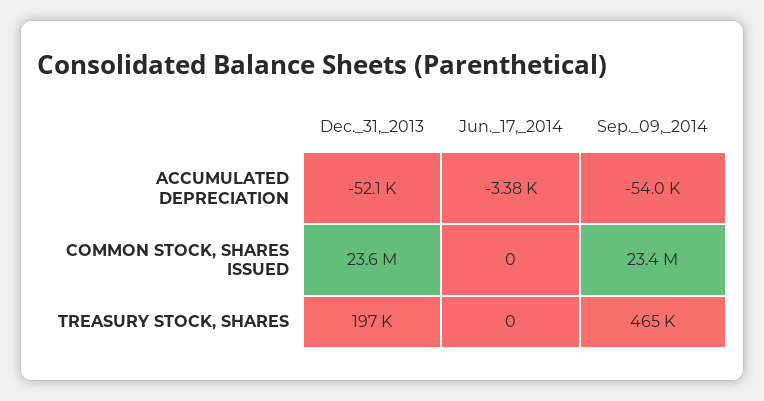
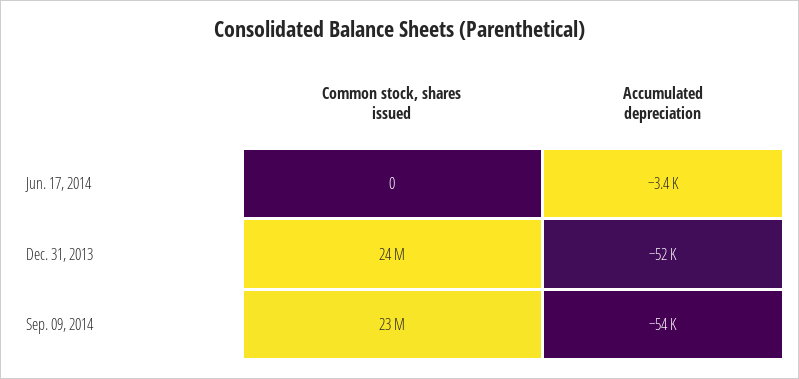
Dec._31,_2013, TREASURY STOCK, SHARES: 197000 -> none
Jun._17,_2014, TREASURY STOCK, SHARES: 0 -> none
Sep._09,_2014, TREASURY STOCK, SHARES: 465000 -> none

